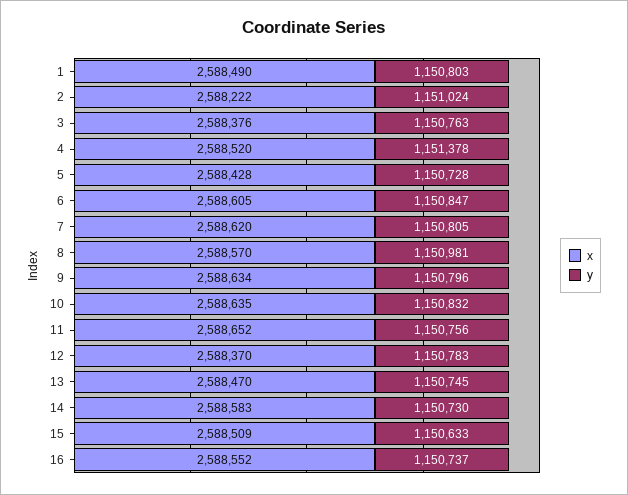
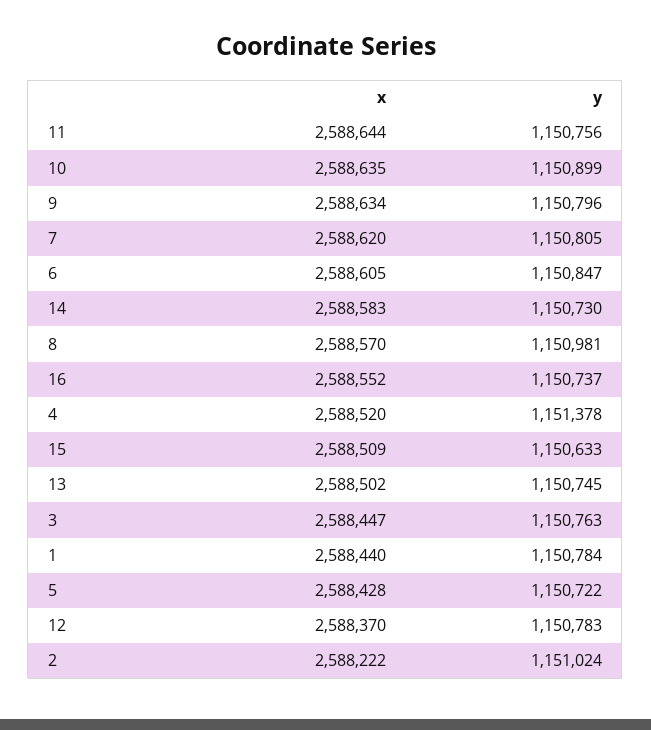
x, 1: 2588490 -> 2588440
y, 1: 1150803 -> 1150784
x, 3: 2588376 -> 2588447
y, 5: 1150728 -> 1150722
y, 10: 1150832 -> 1150899
x, 11: 2588652 -> 2588644
x, 13: 2588470 -> 2588502

